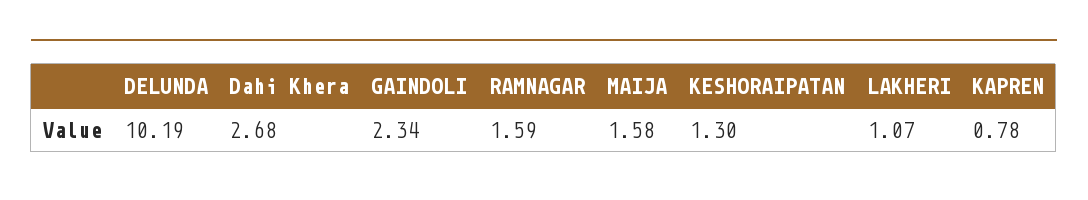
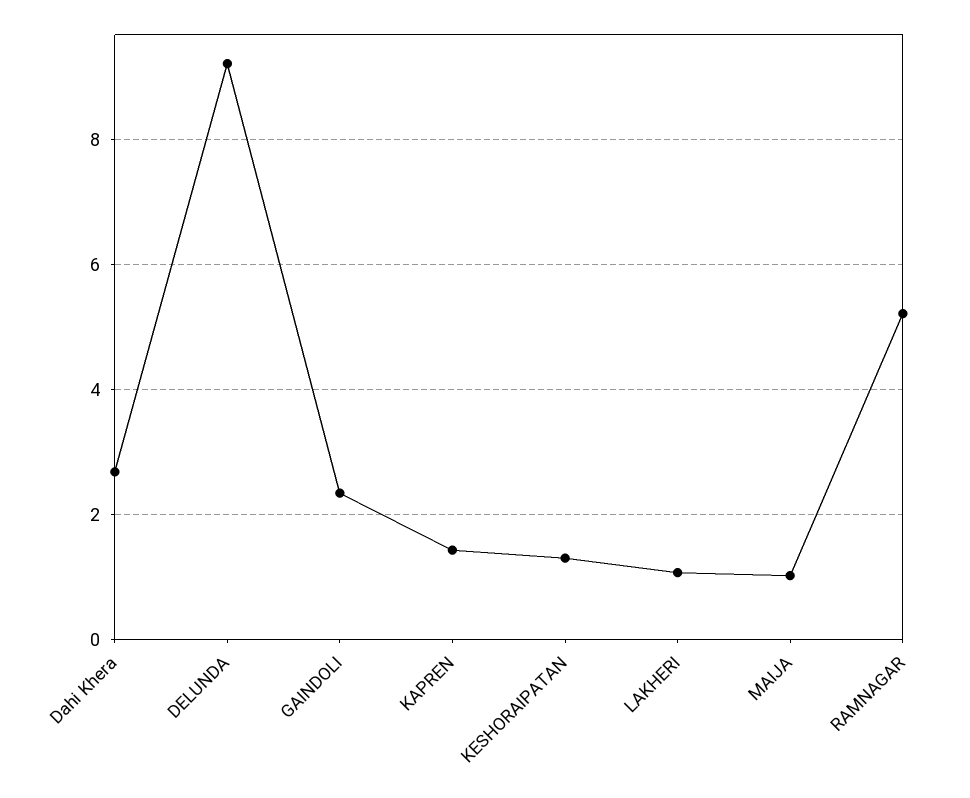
DELUNDA: 10.19 -> 9.2
RAMNAGAR: 1.59 -> 5.2
MAIJA: 1.58 -> 1
KAPREN: 0.78 -> 1.4

